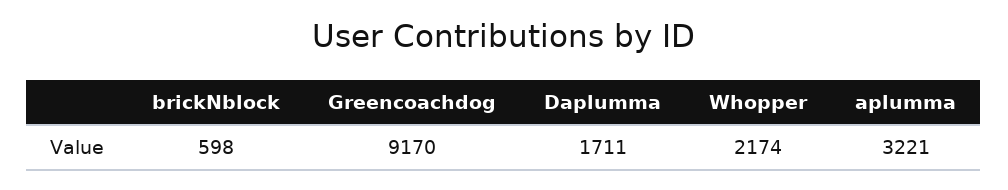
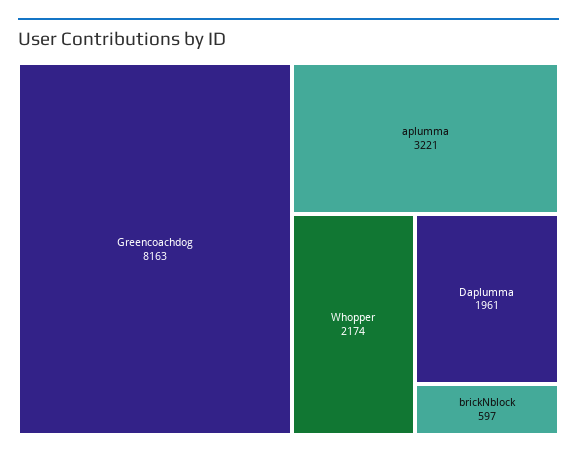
brickNblock: 598 -> 597
Greencoachdog: 9170 -> 8163
Daplumma: 1711 -> 1961

